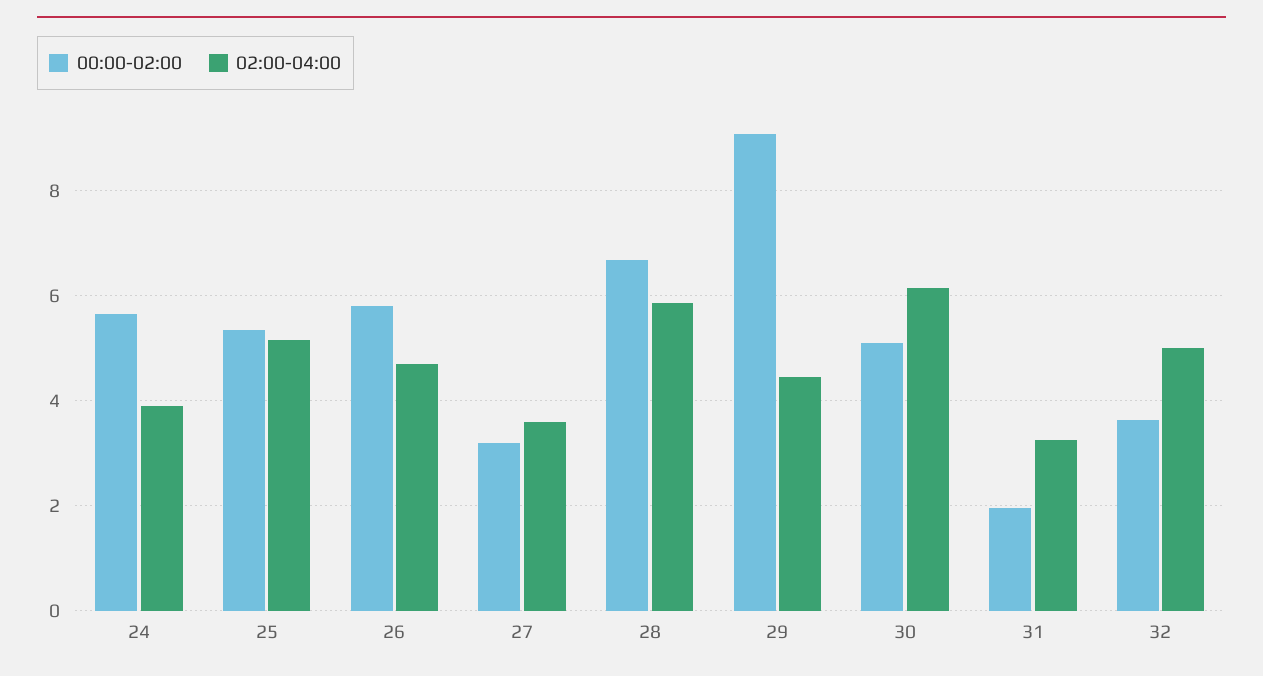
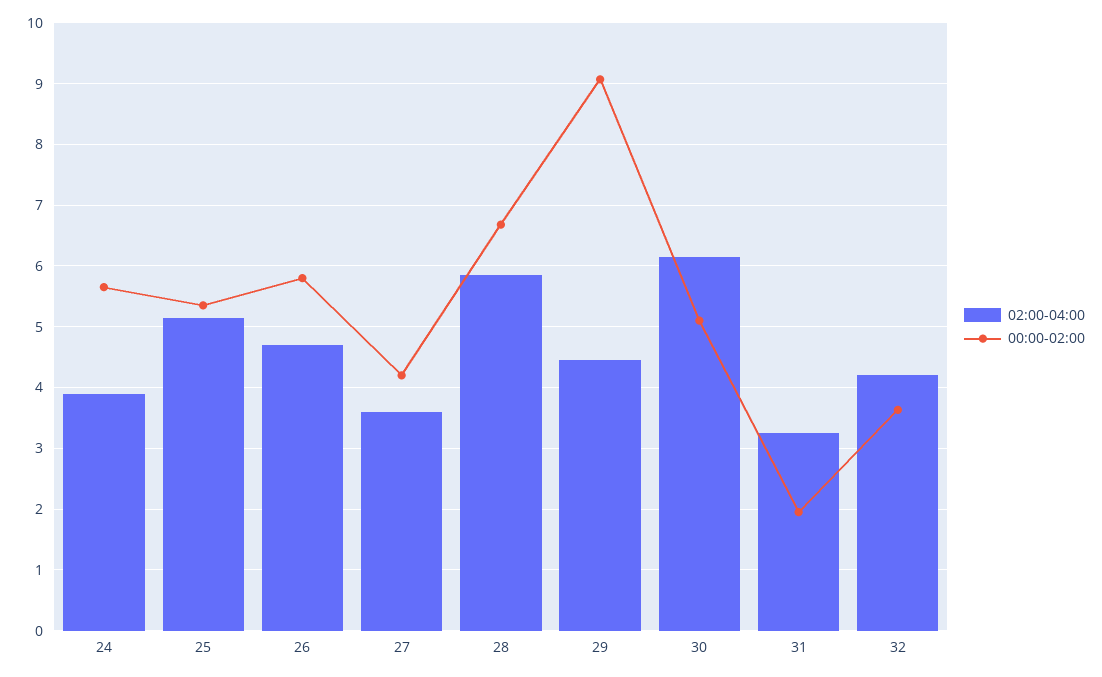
00:00-02:00, 27: 3.2 -> 4.2
02:00-04:00, 32: 5 -> 4.2

